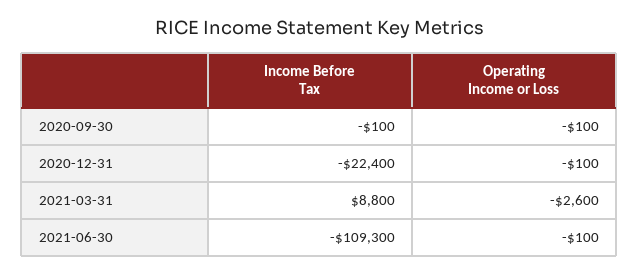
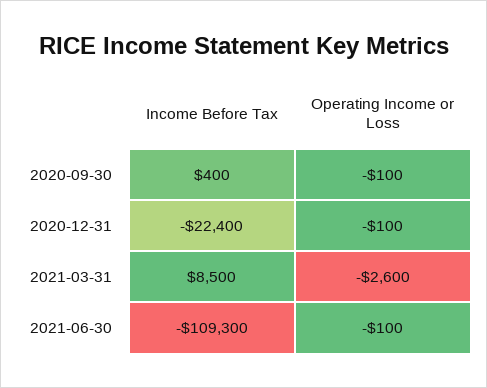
Income Before Tax, 2020-09-30: -100 -> 400
Income Before Tax, 2021-03-31: 8800 -> 8500

